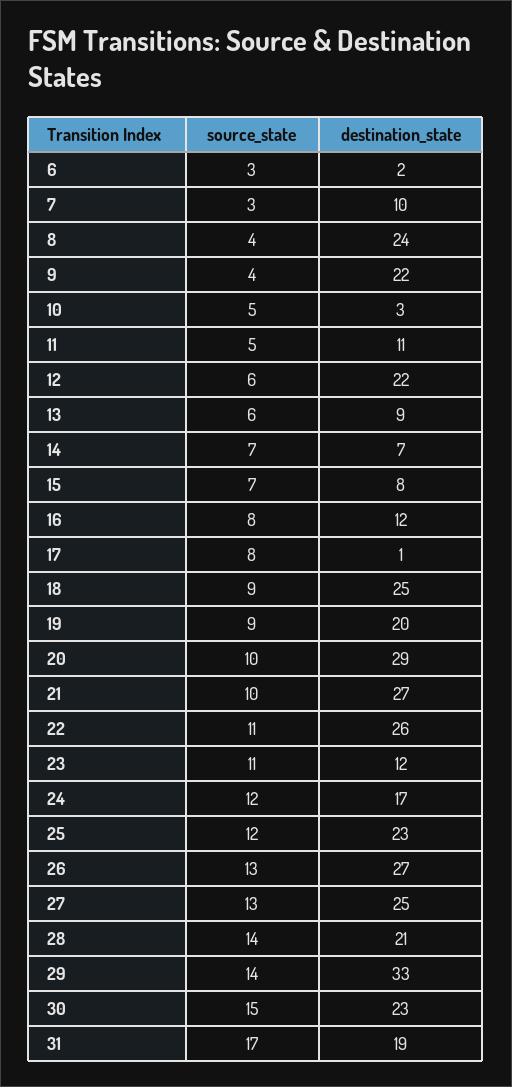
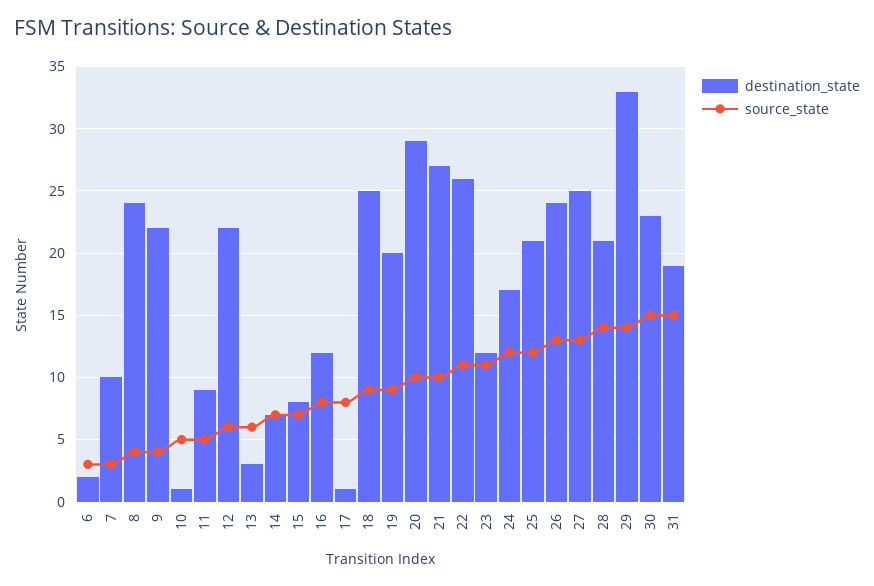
destination_state, 10: 3 -> 1
destination_state, 11: 11 -> 9
destination_state, 13: 9 -> 3
destination_state, 25: 23 -> 21
destination_state, 26: 27 -> 24
source_state, 31: 17 -> 15

